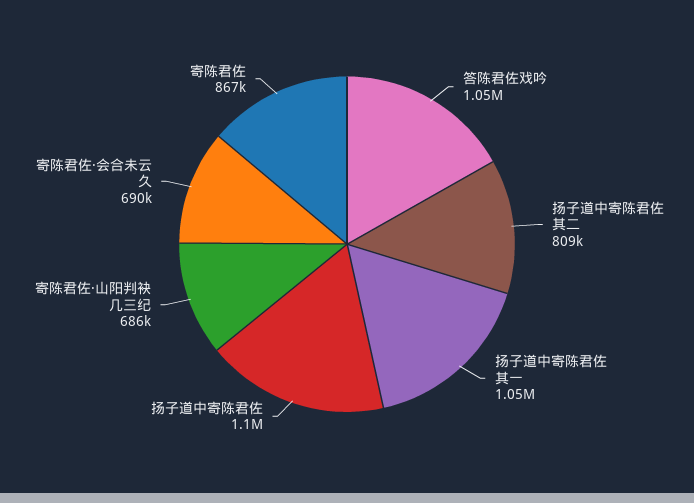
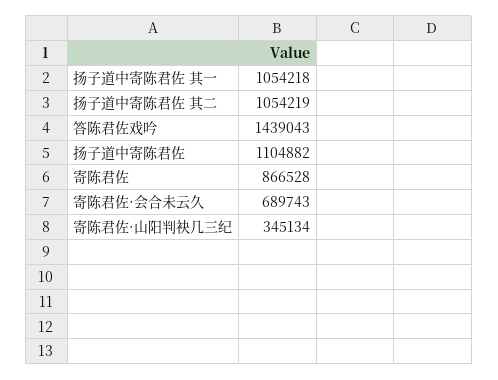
答陈君佐戏吟: 1050000 -> 1439043
扬子道中寄陈君佐 其二: 809000 -> 1054219
寄陈君佐·山阳判袂几三纪: 686000 -> 345134

